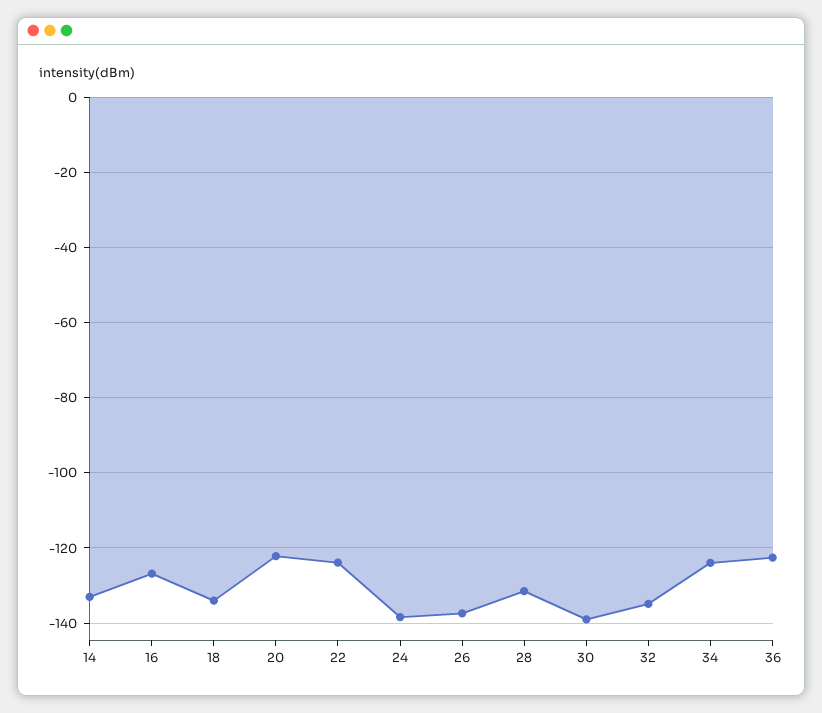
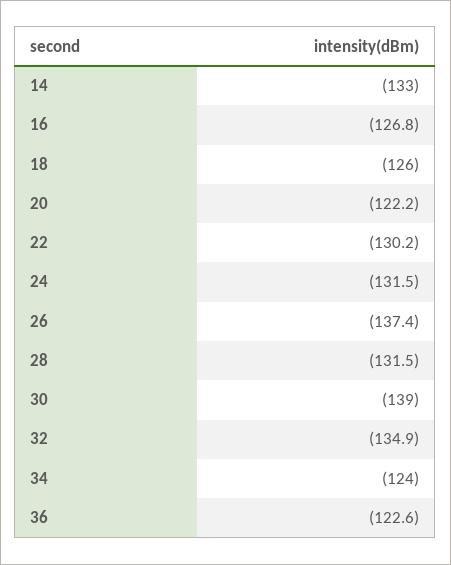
18: -134 -> -126
22: -124 -> -130.2
24: -138 -> -131.5

